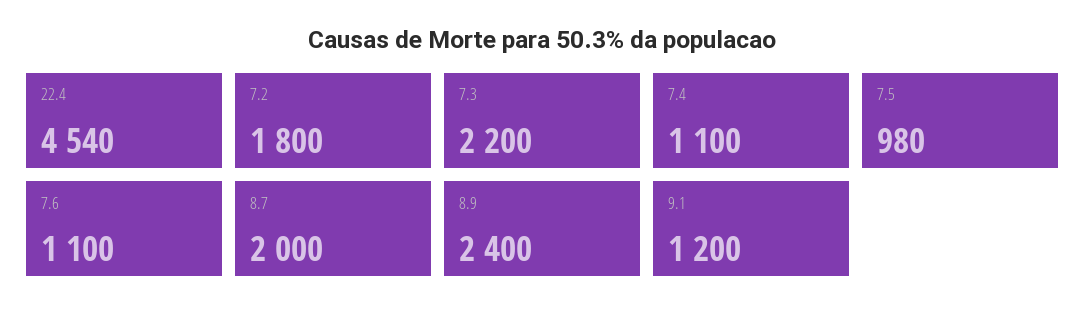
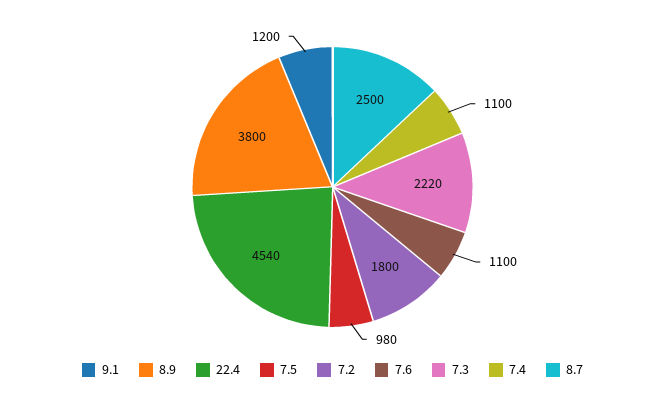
7.3: 2200 -> 2220
8.7: 2000 -> 2500
8.9: 2400 -> 3800

